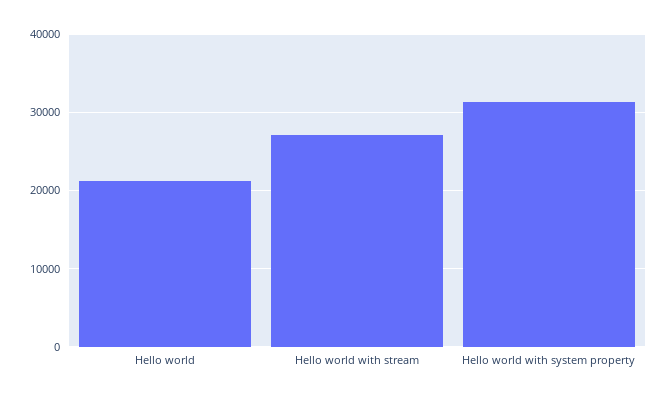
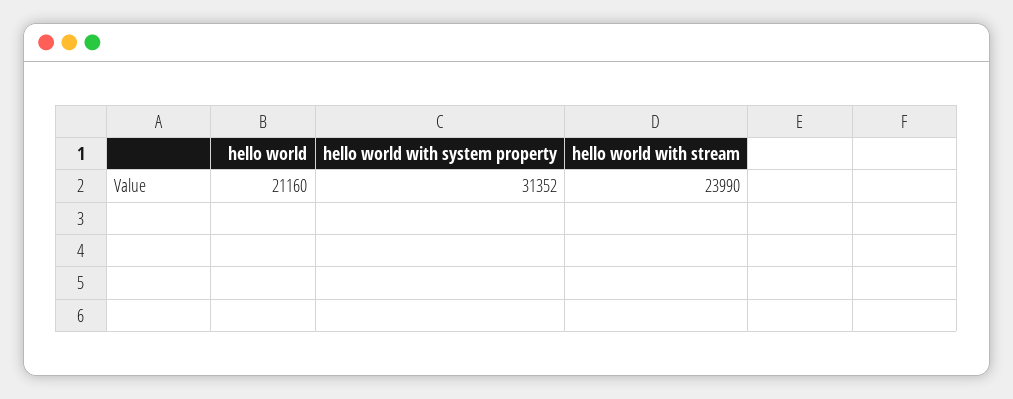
Hello world with stream: 27000 -> 23990

